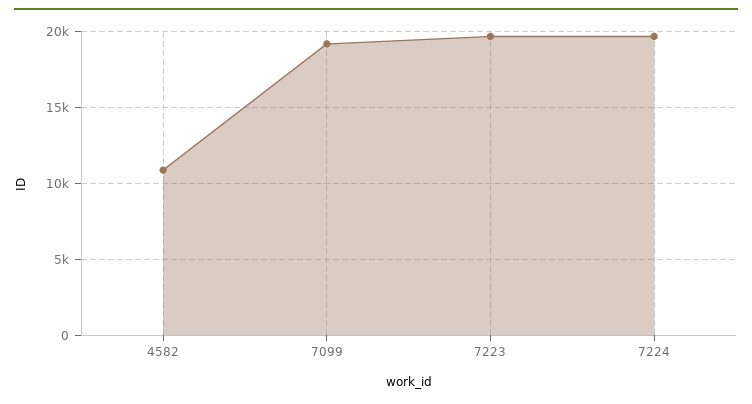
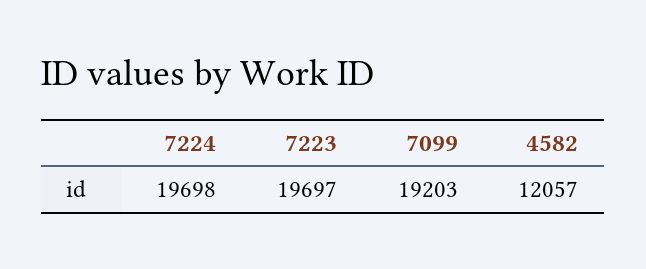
4582: 11000 -> 12057

